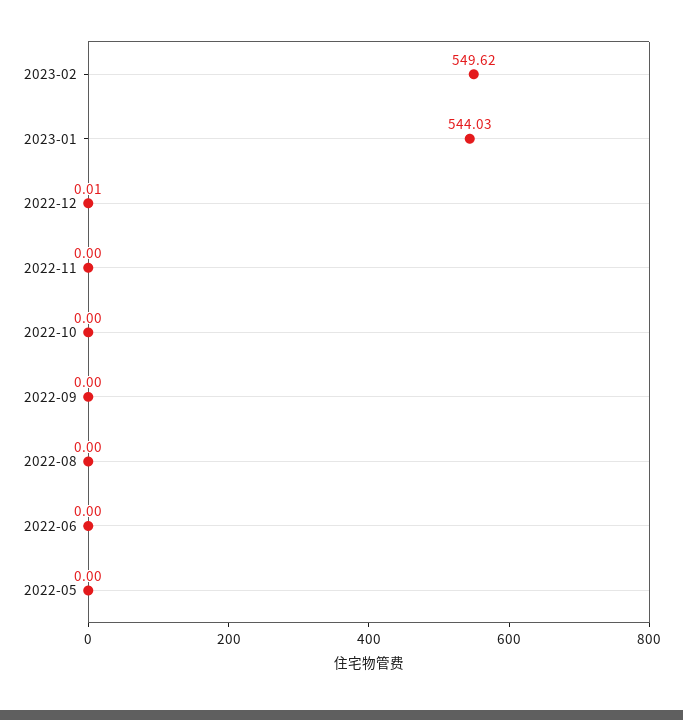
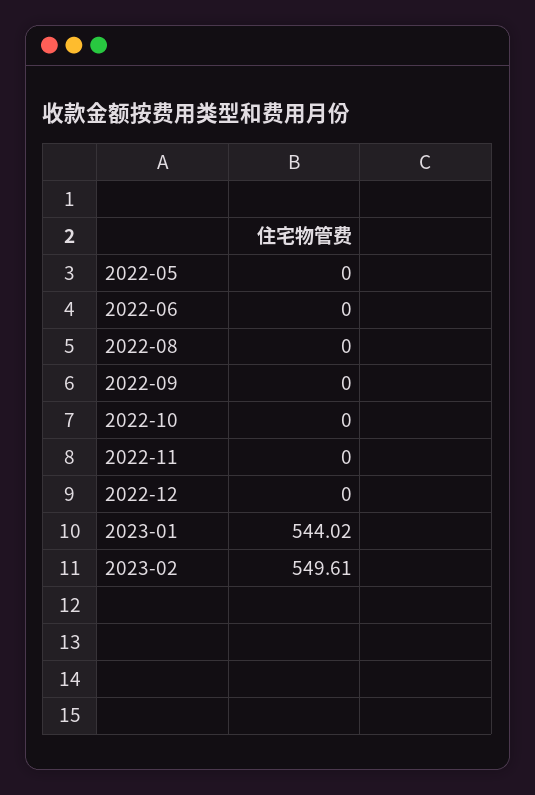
2023-02: 549.62 -> 549.61
2023-01: 544.03 -> 544.02
2022-12: 0.01 -> 0

